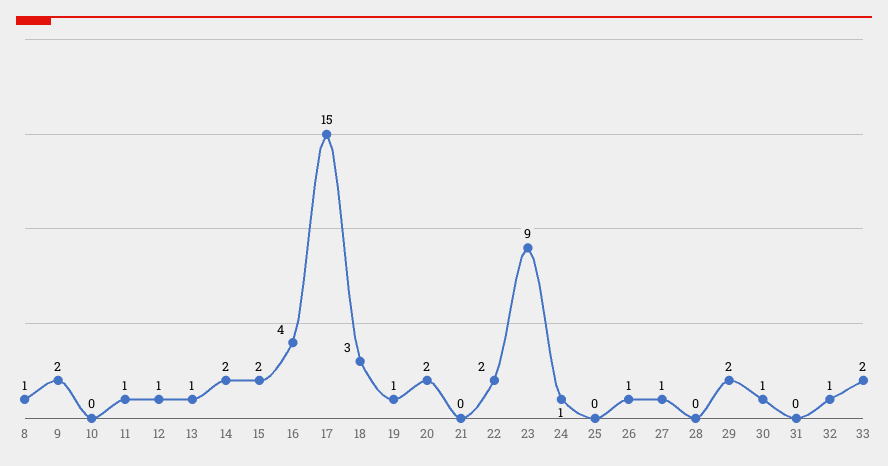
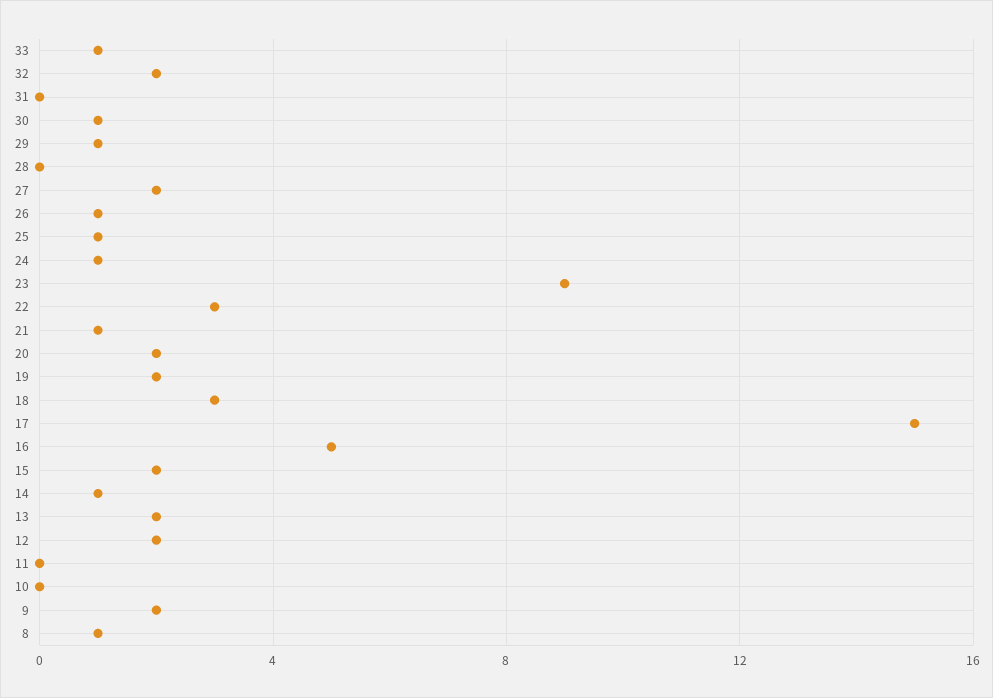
11: 1 -> 0
12: 1 -> 2
13: 1 -> 2
14: 2 -> 1
16: 4 -> 5
19: 1 -> 2
21: 0 -> 1
22: 2 -> 3
25: 0 -> 1
27: 1 -> 2
29: 2 -> 1
32: 1 -> 2
33: 2 -> 1

